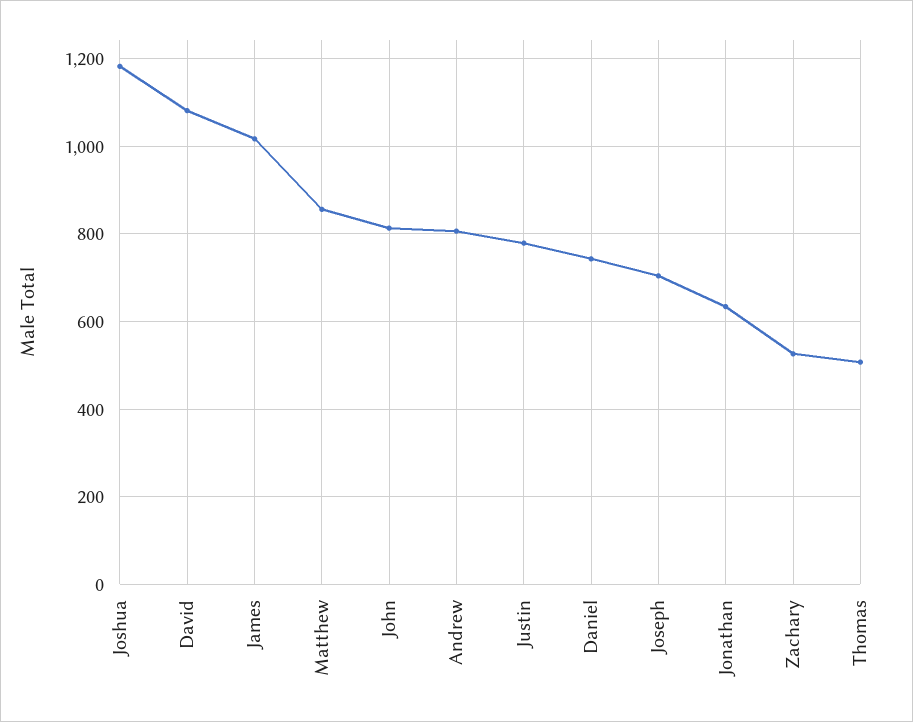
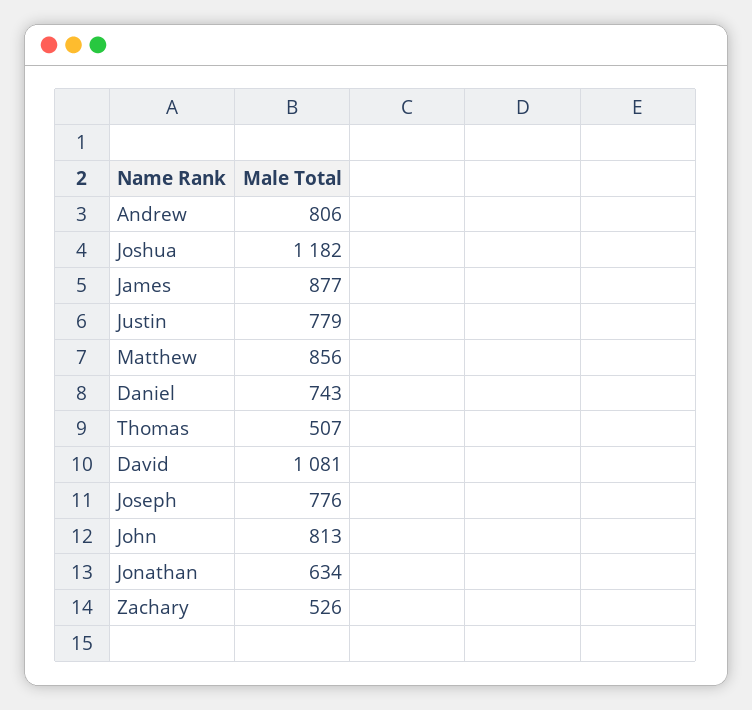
James: 1020 -> 877
Joseph: 700 -> 776

